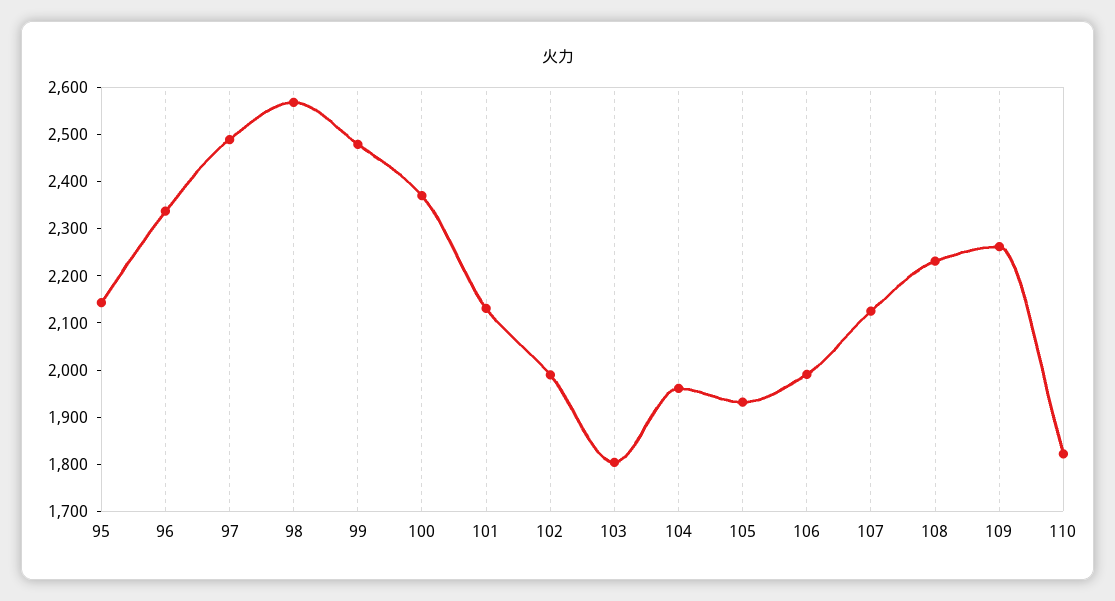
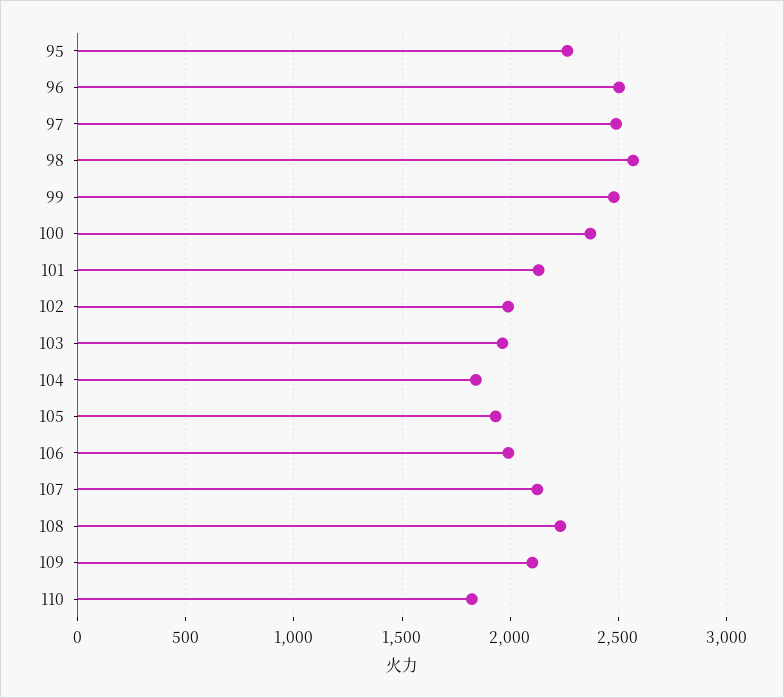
95: 2140 -> 2250
96: 2340 -> 2500
103: 1800 -> 1950
104: 1960 -> 1850
109: 2260 -> 2100

